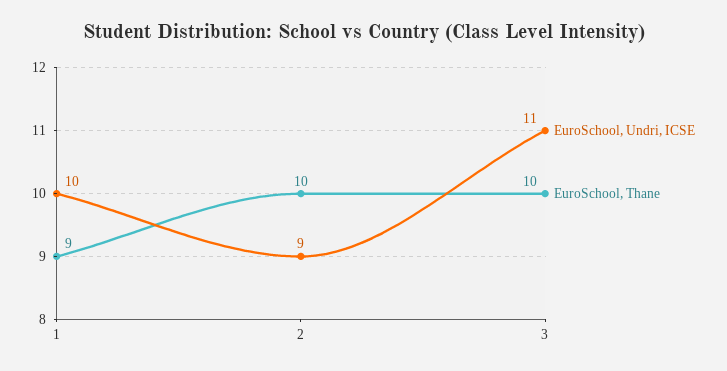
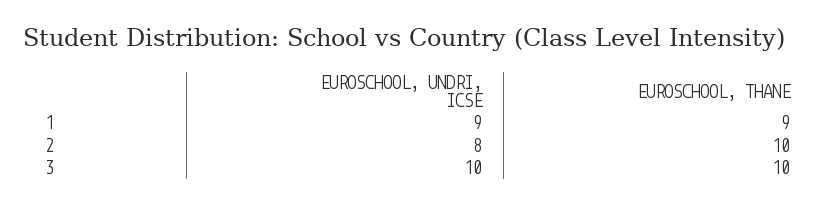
EuroSchool, Undri, ICSE, 1: 10 -> 9
EuroSchool, Undri, ICSE, 2: 9 -> 8
EuroSchool, Undri, ICSE, 3: 11 -> 10

